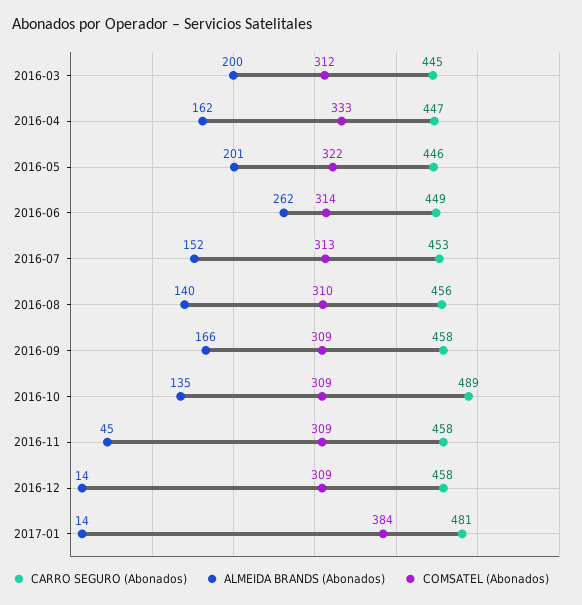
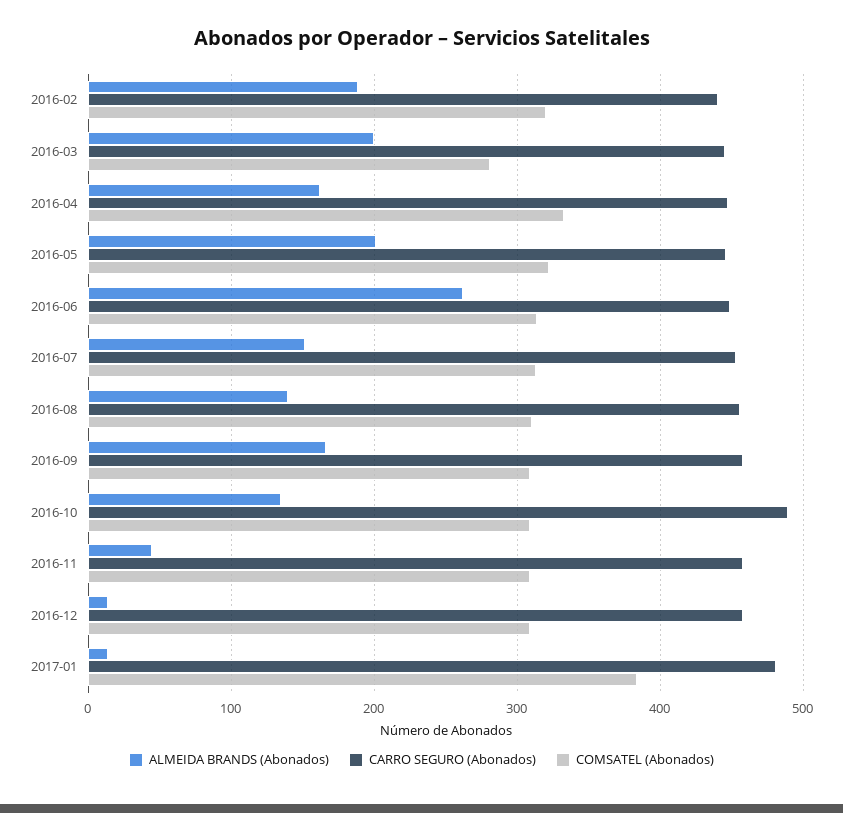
COMSATEL (Abonados), 2016-03: 312 -> 280
ALMEIDA BRANDS (Abonados), 2016-02: none -> 190
CARRO SEGURO (Abonados), 2016-02: none -> 440
COMSATEL (Abonados), 2016-02: none -> 320

